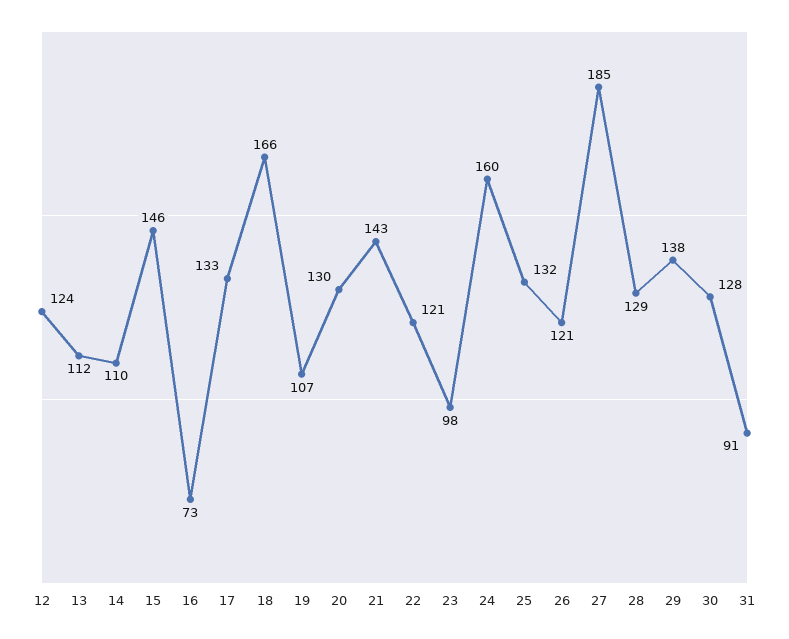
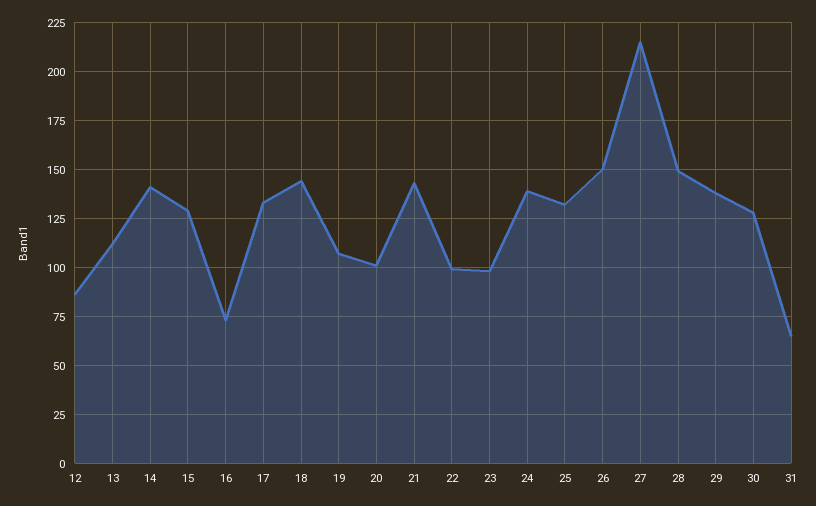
12: 124 -> 85
14: 110 -> 140
15: 146 -> 130
18: 166 -> 145
20: 130 -> 100
22: 121 -> 100
24: 160 -> 140
26: 121 -> 150
27: 185 -> 215
28: 129 -> 150
31: 91 -> 65

